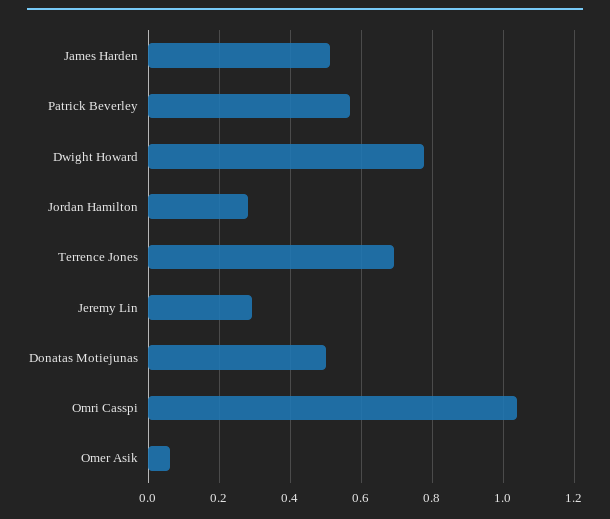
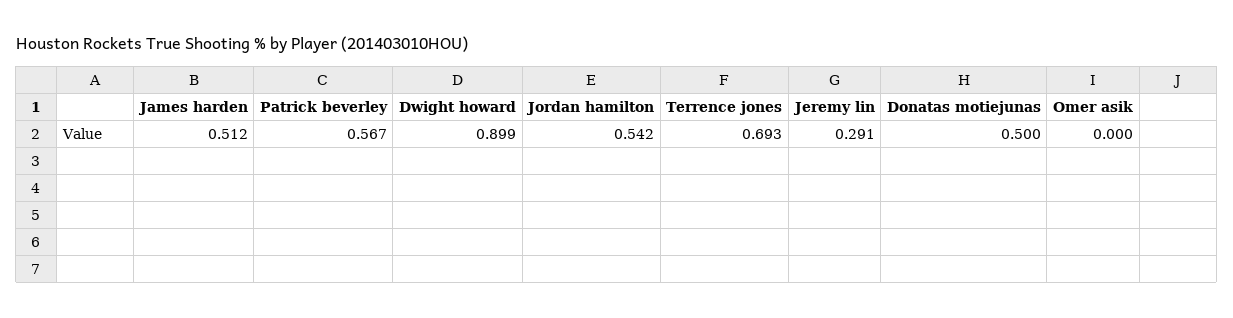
Dwight Howard: 0.78 -> 0.899
Jordan Hamilton: 0.28 -> 0.542
Omri Casspi: 1.04 -> none
Omer Asik: 0.06 -> 0

